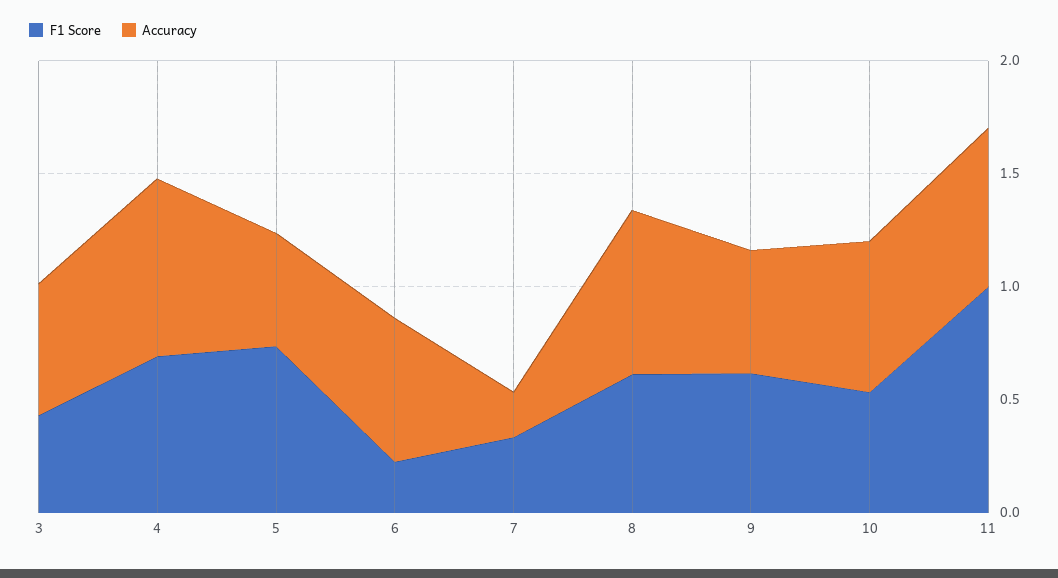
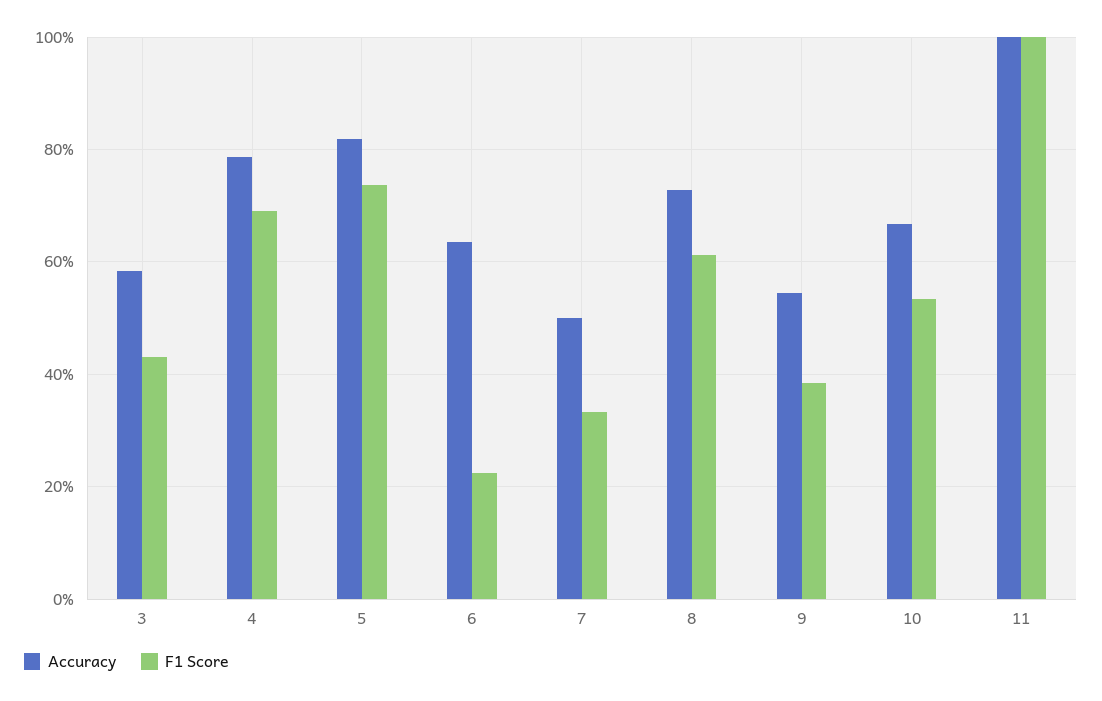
Accuracy, 5: 0.5 -> 0.82
Accuracy, 7: 0.2 -> 0.5
F1 Score, 9: 0.6 -> 0.38
Accuracy, 11: 0.7 -> 1

